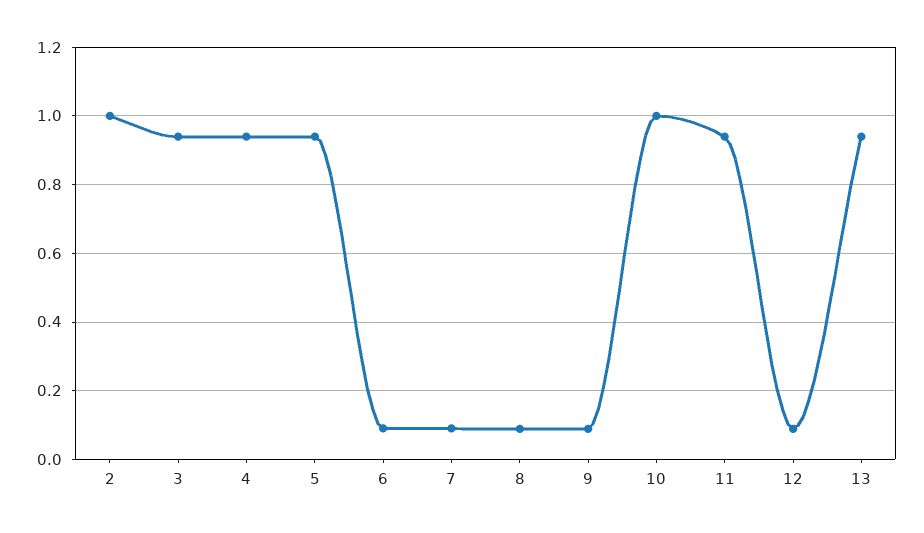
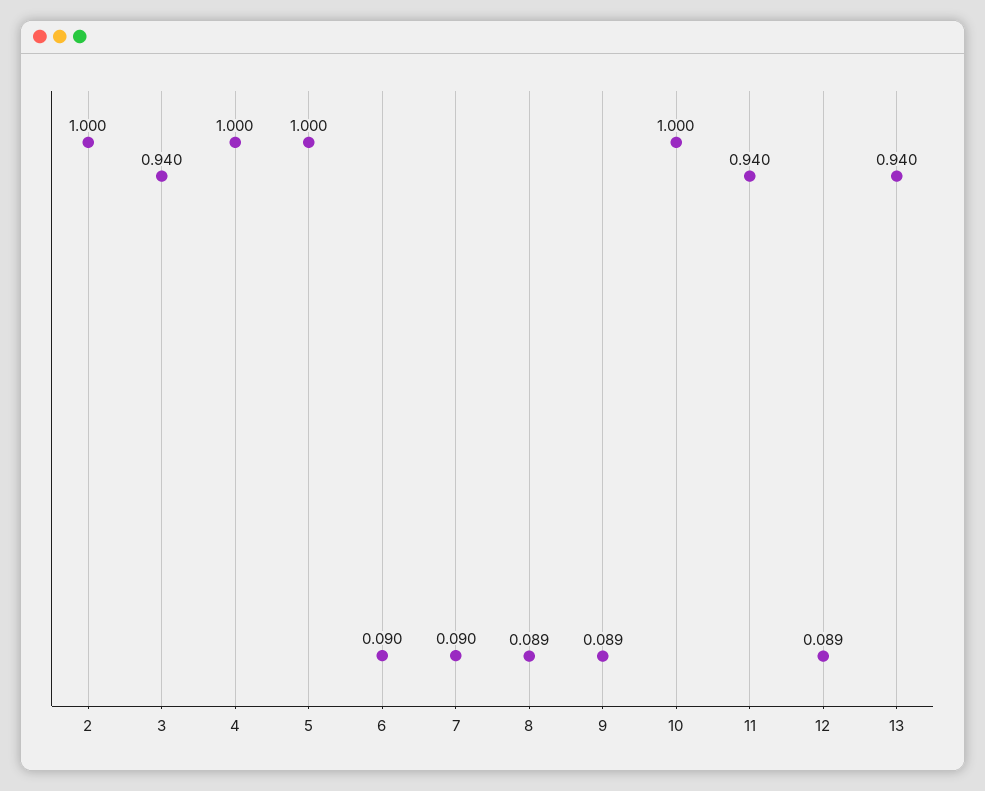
4: 0.94 -> 1
5: 0.94 -> 1

